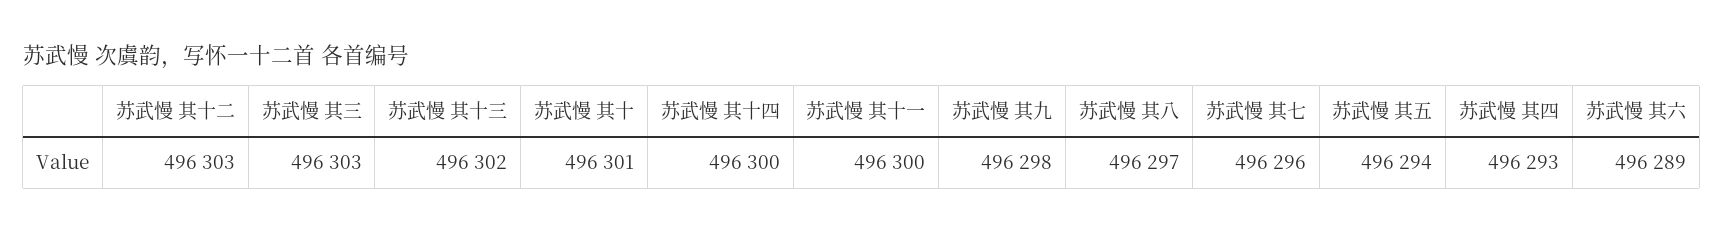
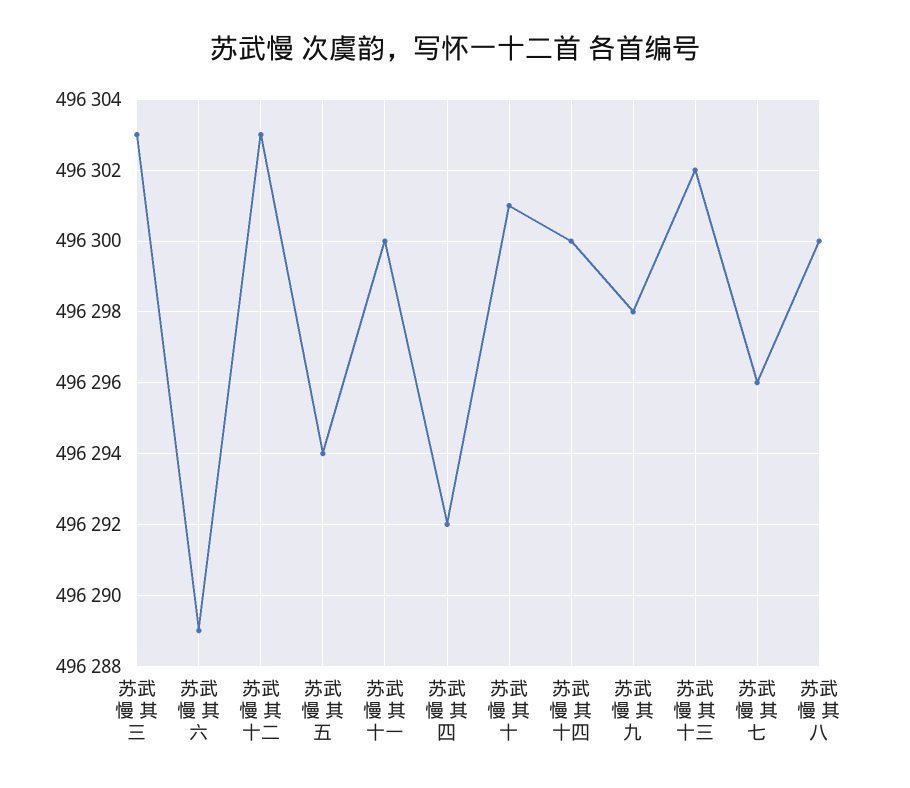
苏武慢 其八: 496297 -> 496300
苏武慢 其四: 496293 -> 496292

